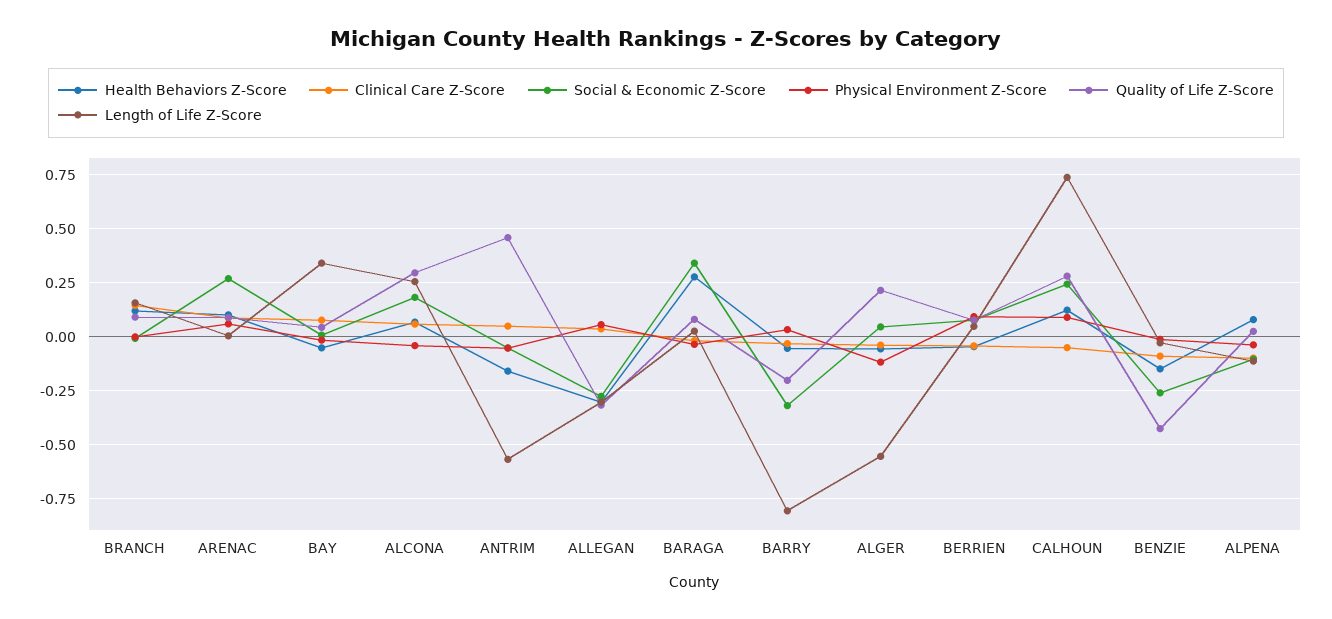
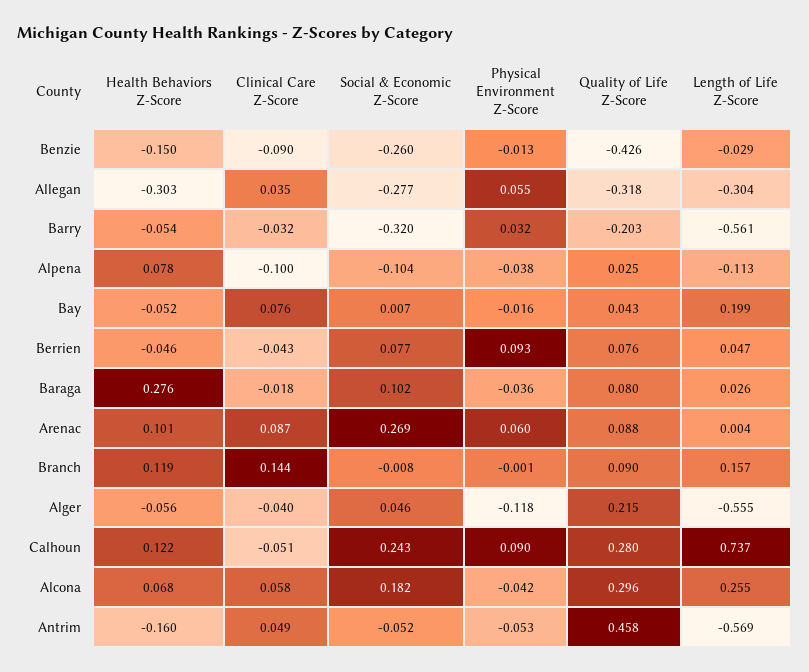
Length of Life Z-Score, BAY: 0.35 -> 0.199
Social & Economic Z-Score, BARAGA: 0.35 -> 0.102
Length of Life Z-Score, BARRY: -0.8 -> -0.561

